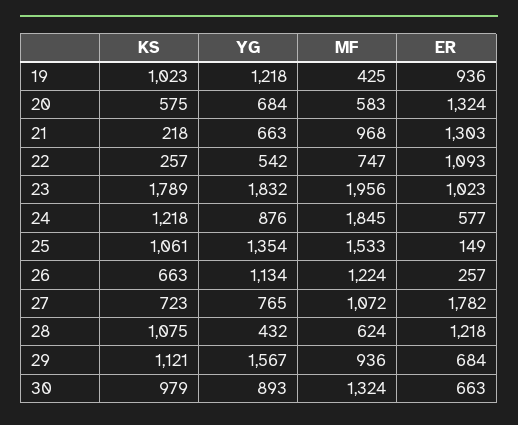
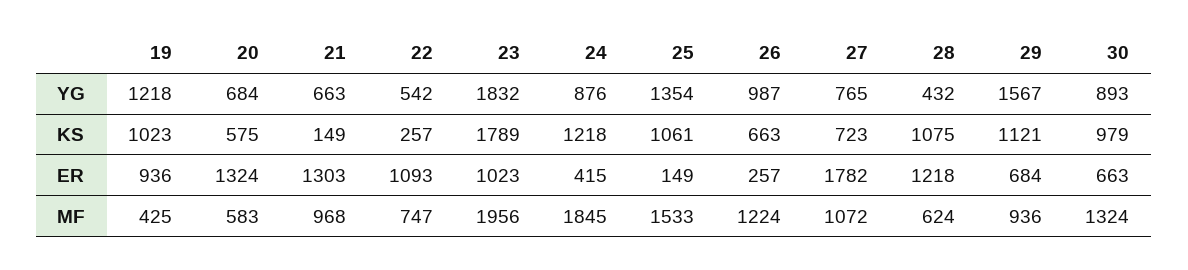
KS, 21: 218 -> 149
ER, 24: 577 -> 415
YG, 26: 1134 -> 987

